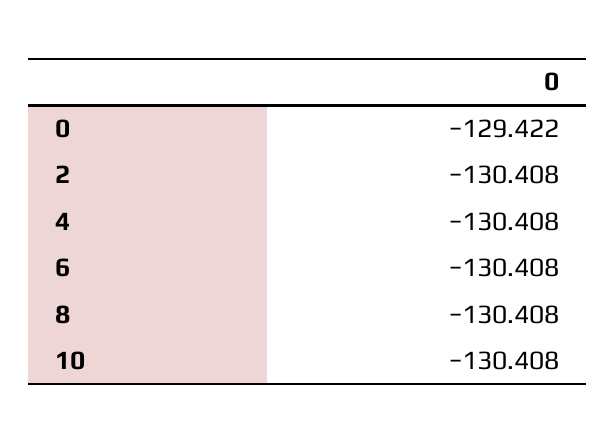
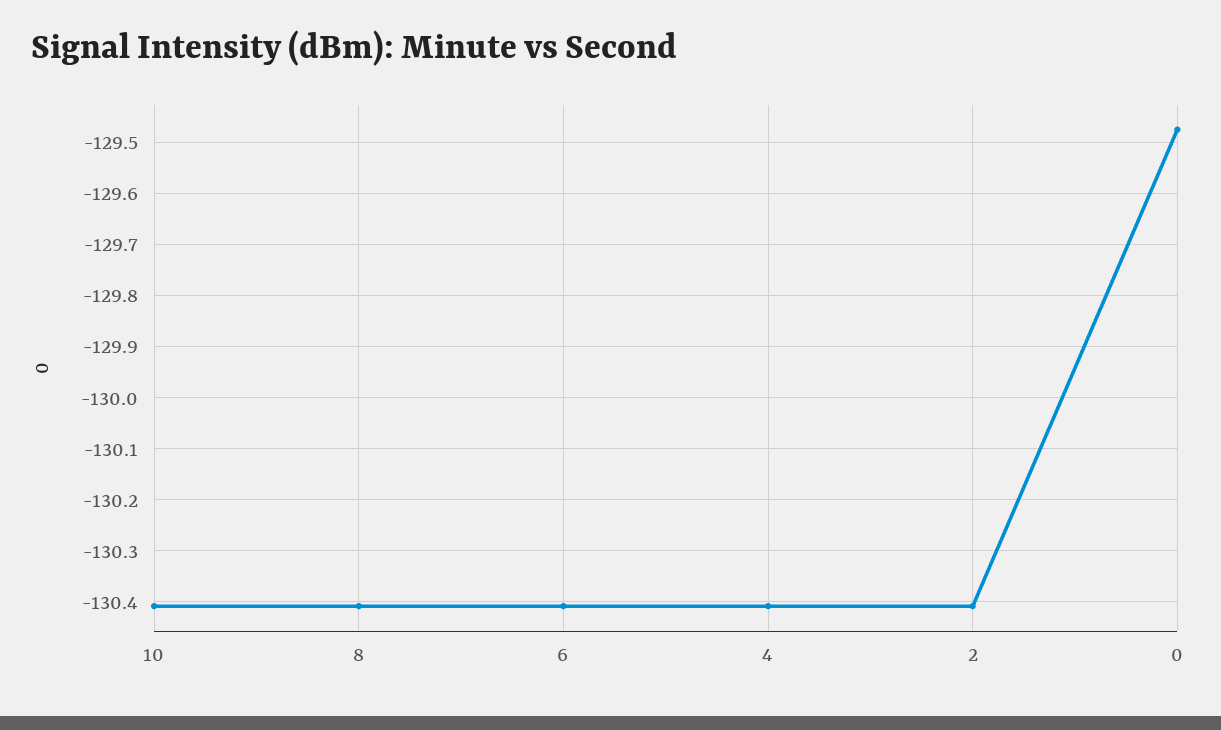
0: -129.422 -> -129.48

